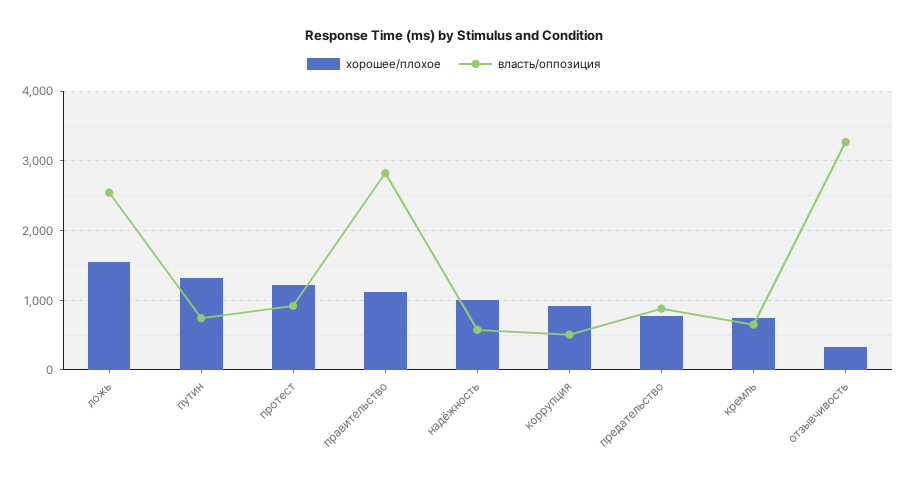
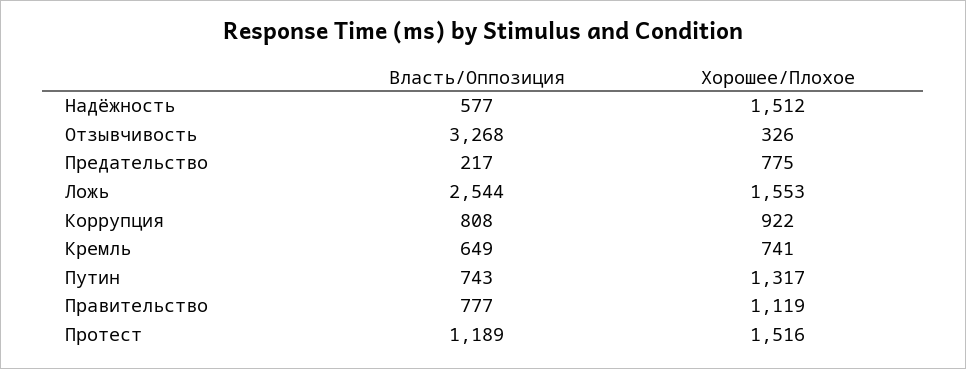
хорошее/плохое, протест: 1200 -> 1516
власть/оппозиция, протест: 900 -> 1189
власть/оппозиция, правительство: 2800 -> 777
хорошее/плохое, надёжность: 1000 -> 1512
власть/оппозиция, коррупция: 500 -> 808
власть/оппозиция, предательство: 900 -> 217

